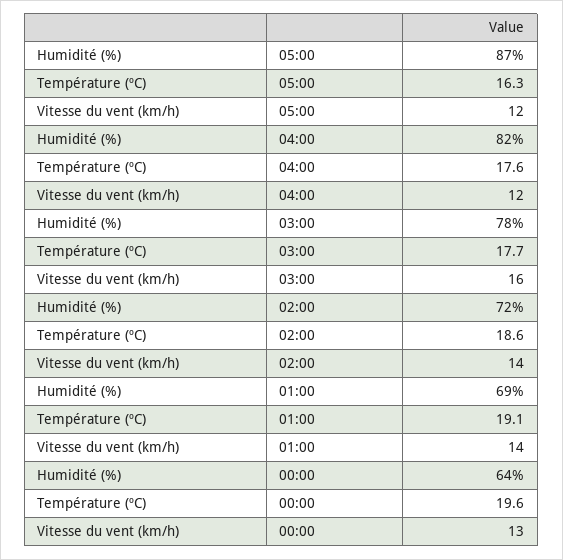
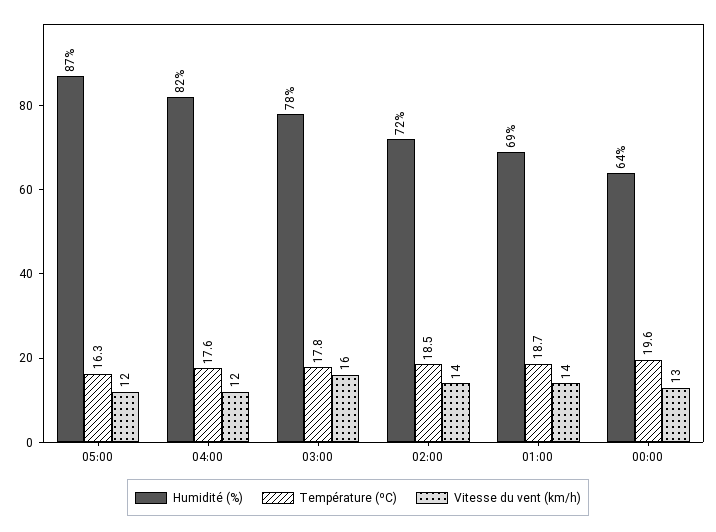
Température (ºC), 03:00: 17.7 -> 17.8
Température (ºC), 02:00: 18.6 -> 18.5
Température (ºC), 01:00: 19.1 -> 18.7

